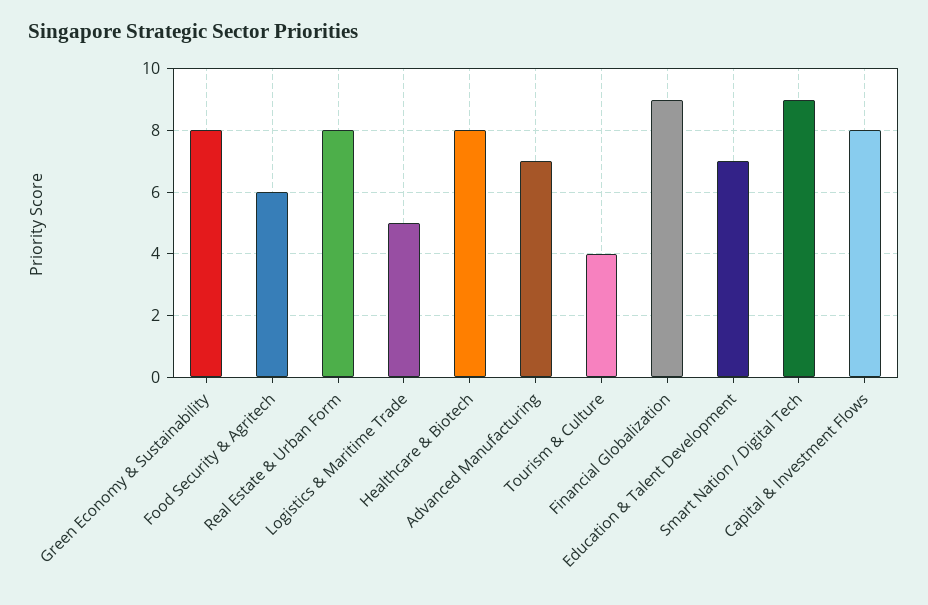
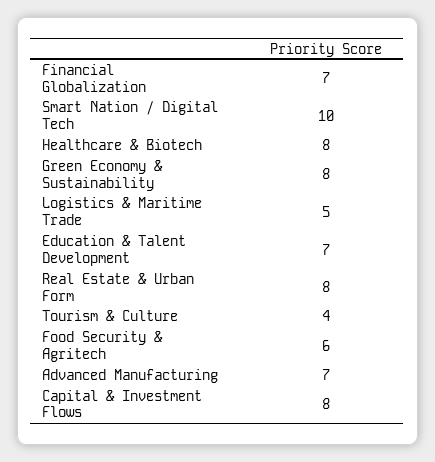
Financial Globalization: 9 -> 7
Smart Nation / Digital Tech: 9 -> 10

